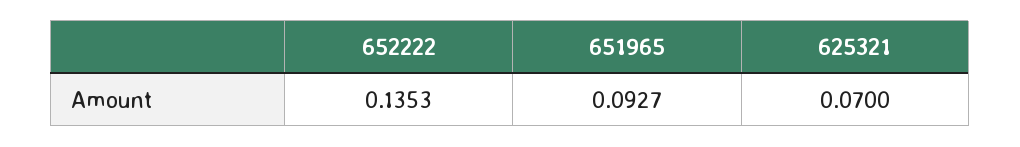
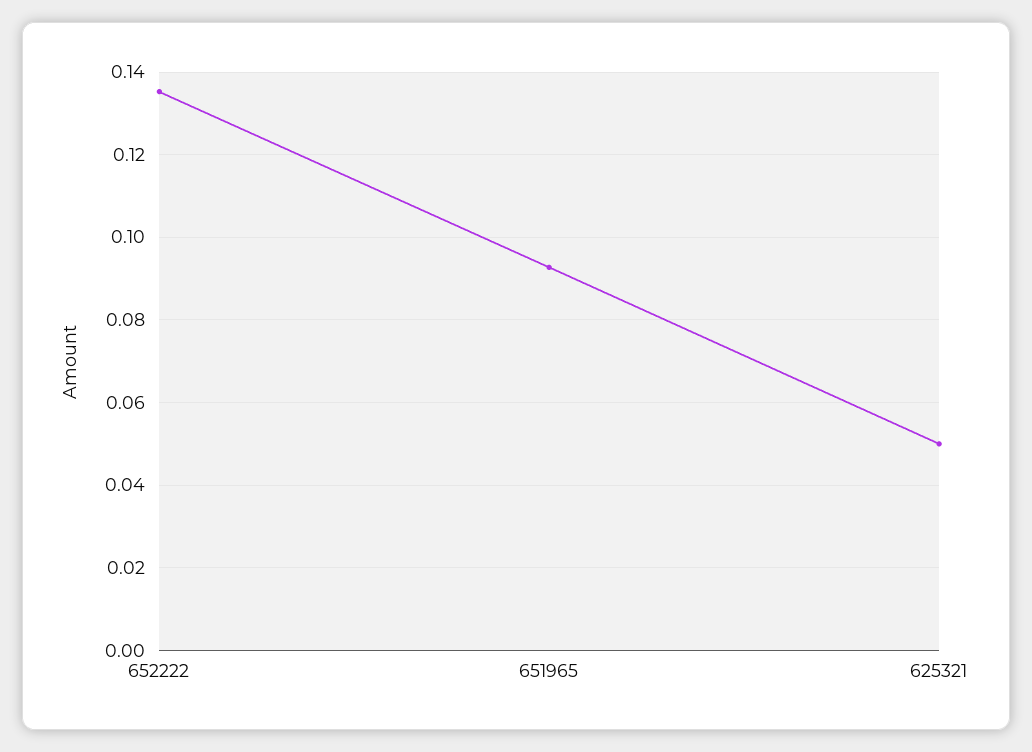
625321: 0.07 -> 0.05

